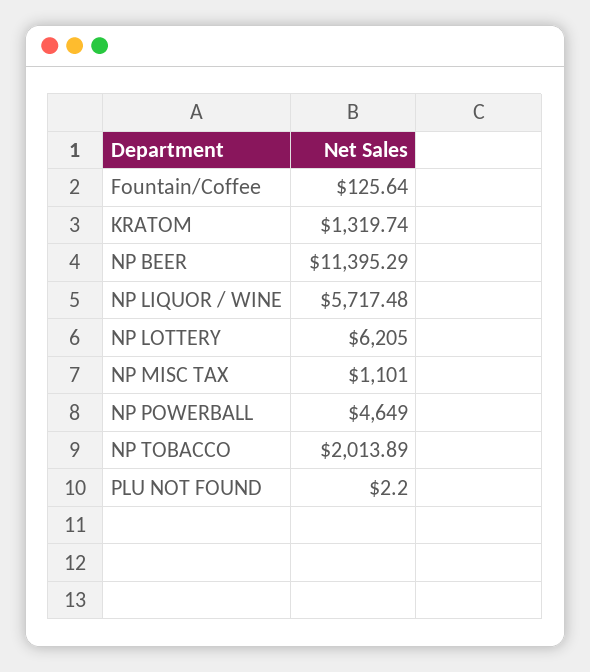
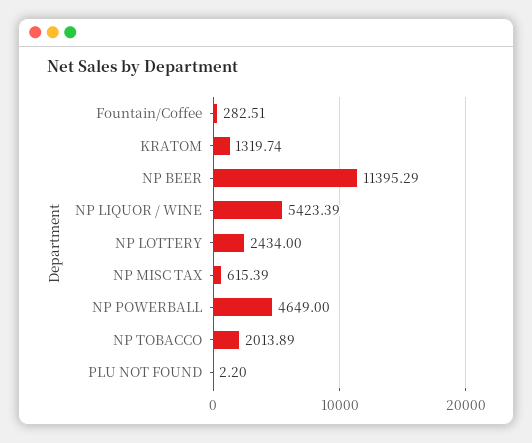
Fountain/Coffee: 125.64 -> 282.51
NP LIQUOR / WINE: 5717.48 -> 5423.39
NP LOTTERY: 6205 -> 2434
NP MISC TAX: 1101 -> 615.39

